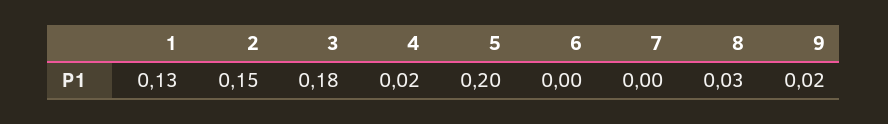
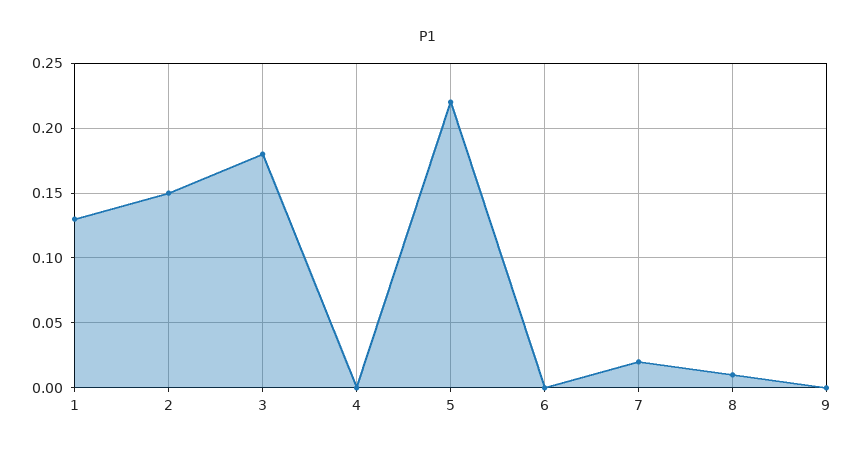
4: 0.02 -> 0
5: 0.2 -> 0.22
7: 0 -> 0.02
8: 0.03 -> 0.01
9: 0.02 -> 0

